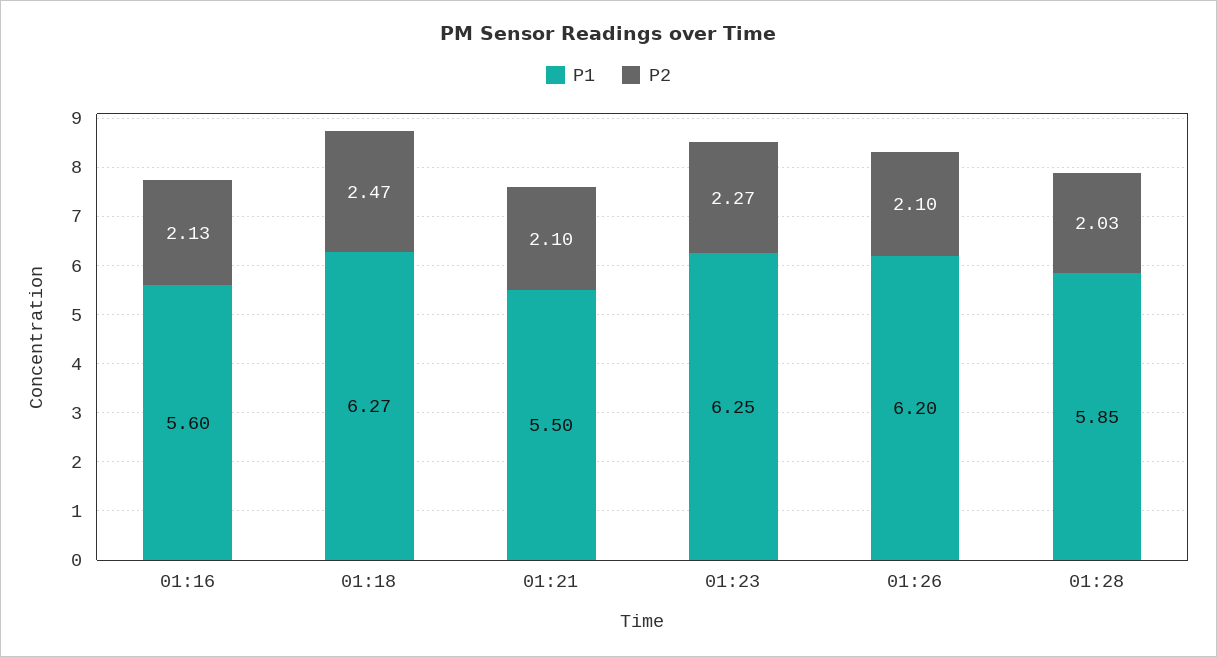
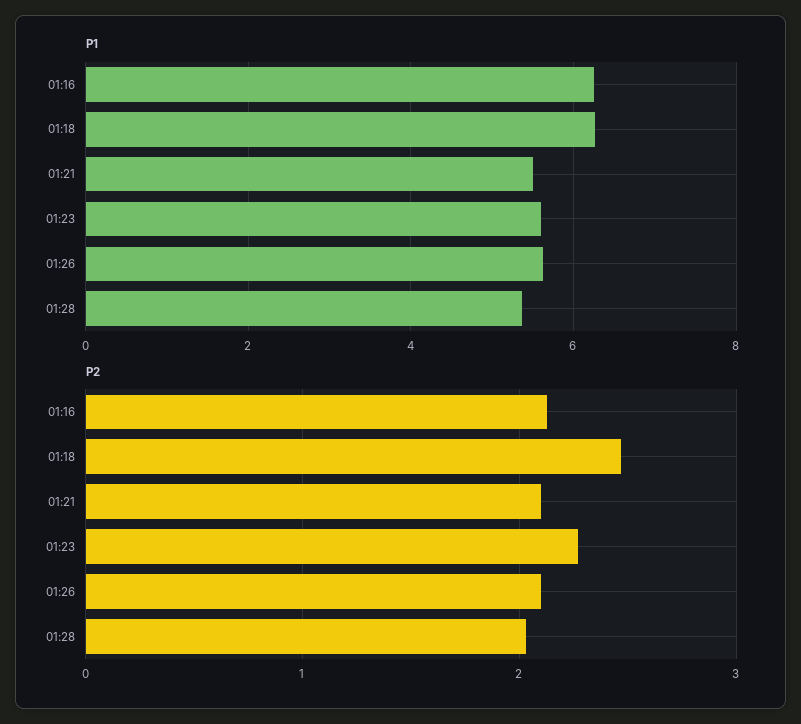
P1, 01:16: 5.6 -> 6.2
P1, 01:23: 6.25 -> 5.6
P1, 01:26: 6.2 -> 5.6
P1, 01:28: 5.85 -> 5.4

